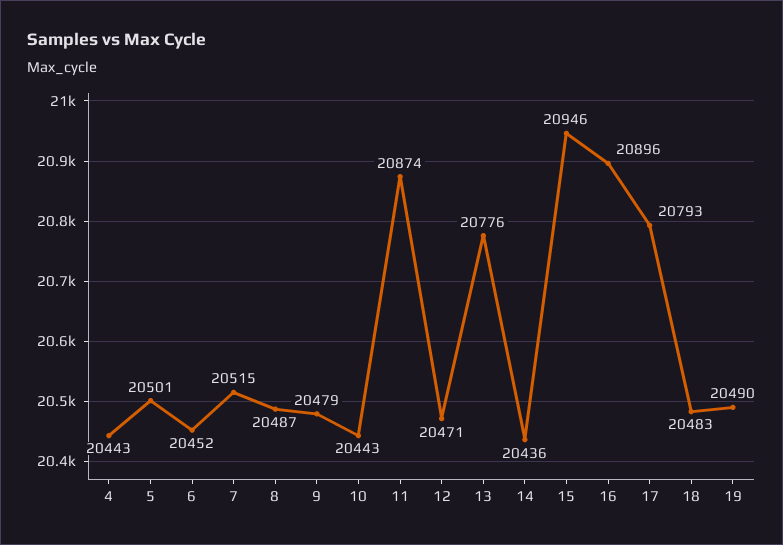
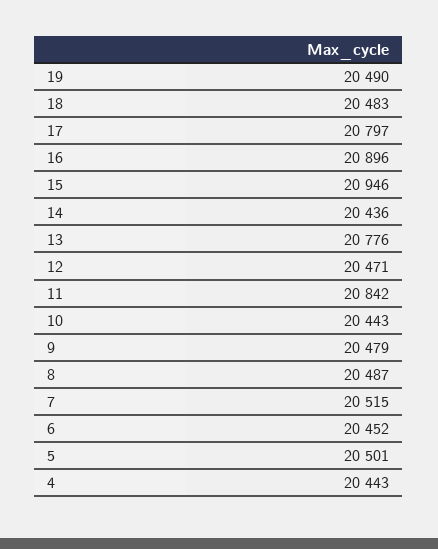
11: 20874 -> 20842
17: 20793 -> 20797

